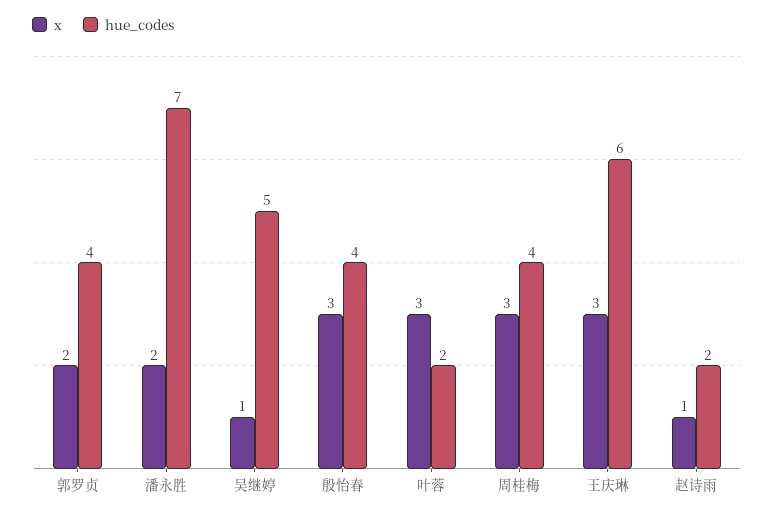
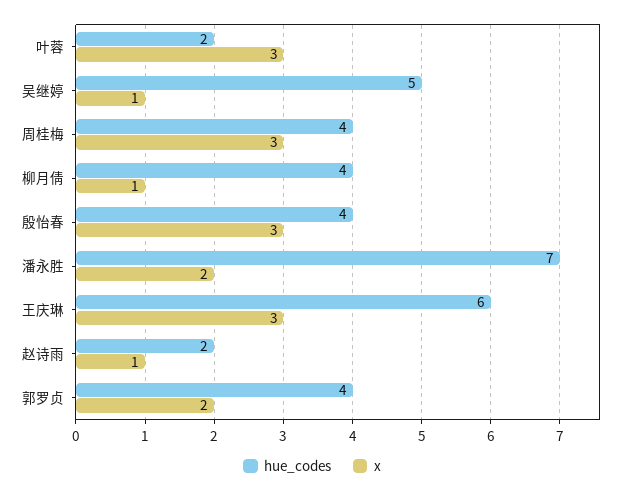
hue_codes, 柳月倩: none -> 4
x, 柳月倩: none -> 1

